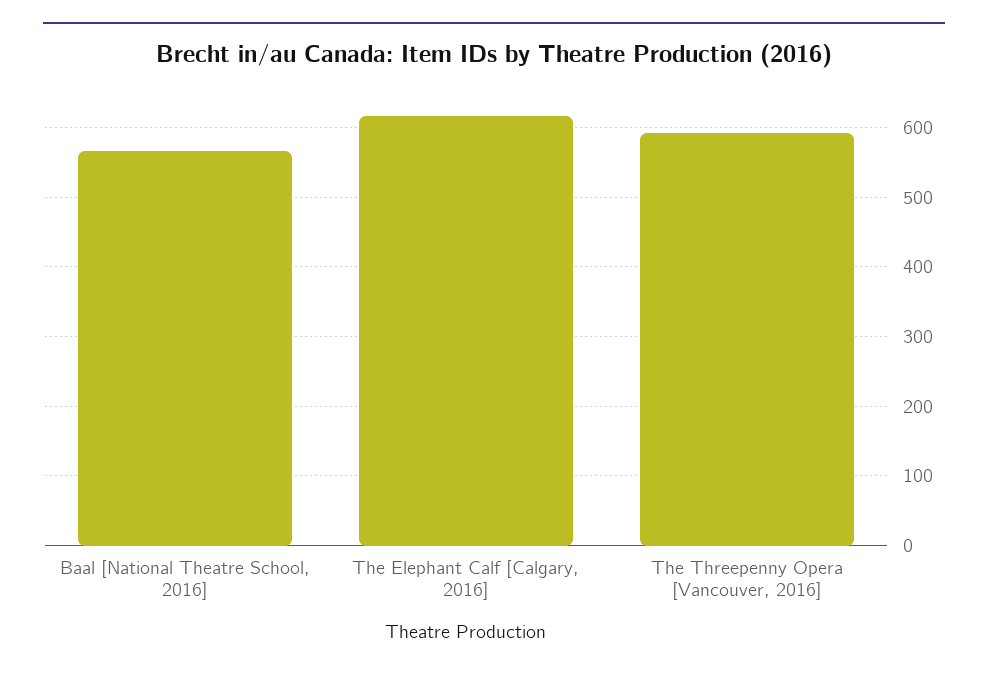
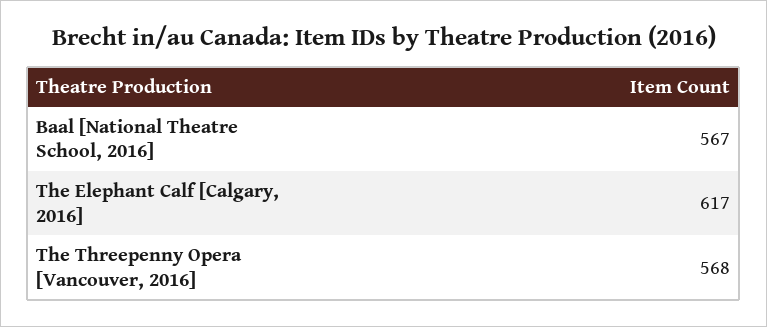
The Threepenny Opera [Vancouver, 2016]: 590 -> 568

